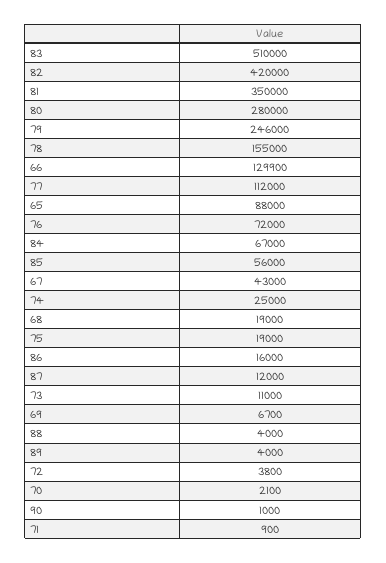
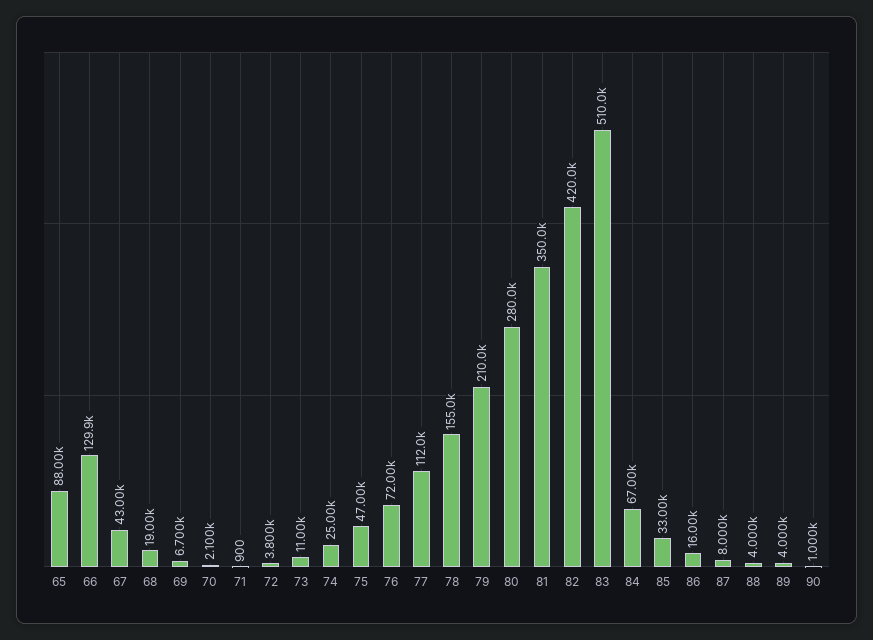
79: 246000 -> 210000
85: 56000 -> 33000
75: 19000 -> 47000
87: 12000 -> 8000

